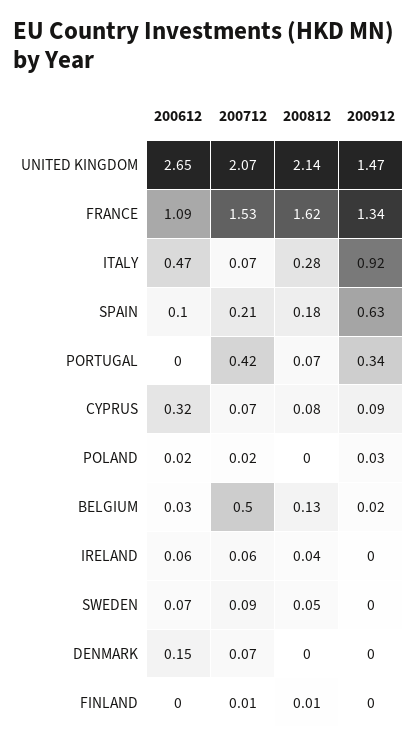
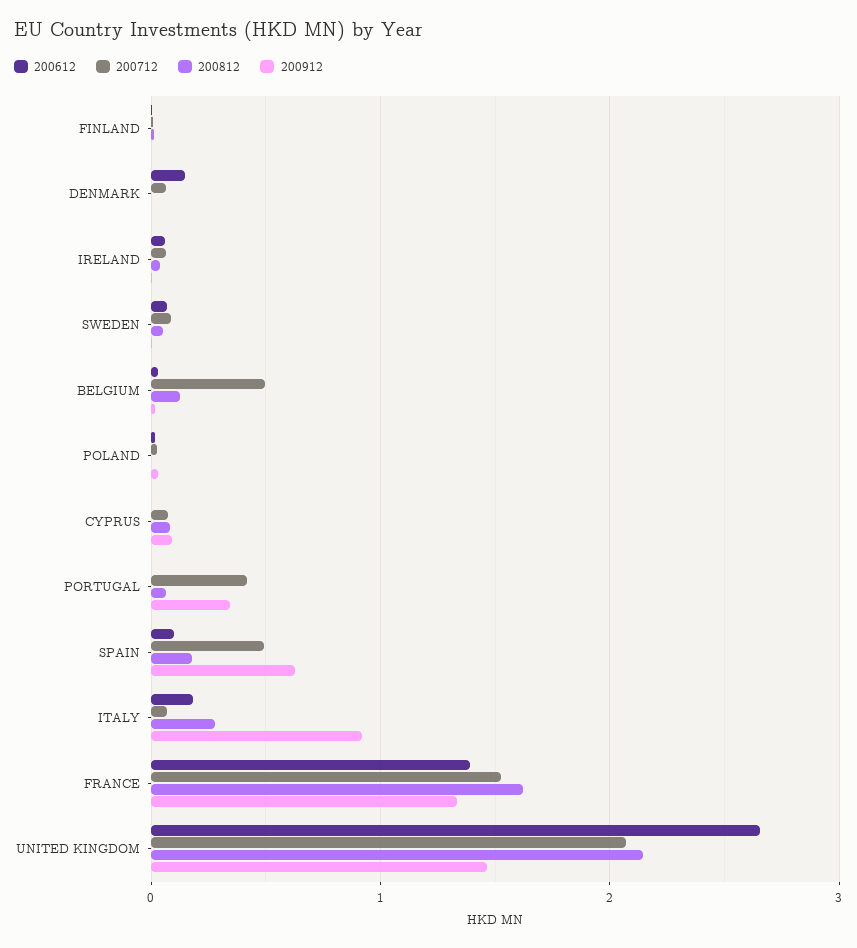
200612, FRANCE: 1.09 -> 1.4
200612, ITALY: 0.47 -> 0.2
200712, SPAIN: 0.21 -> 0.5
200612, CYPRUS: 0.32 -> 0

